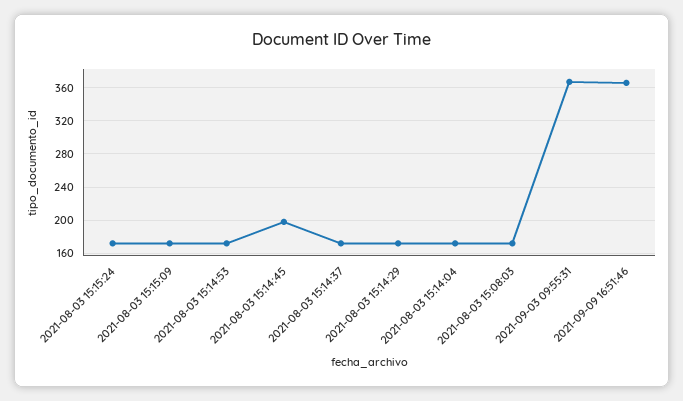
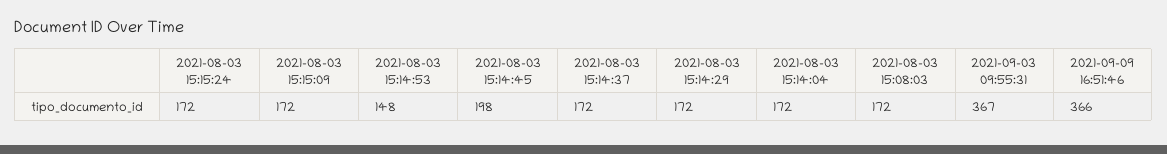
2021-08-03 15:14:53: 170 -> 148

